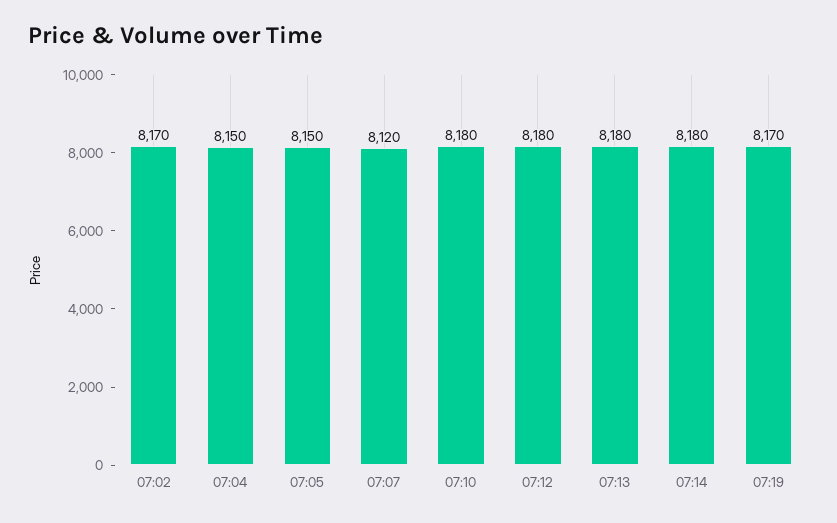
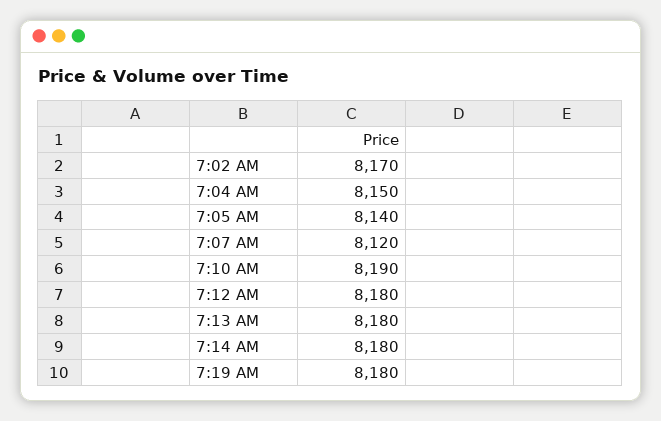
07:05: 8150 -> 8140
07:10: 8180 -> 8190
07:19: 8170 -> 8180

